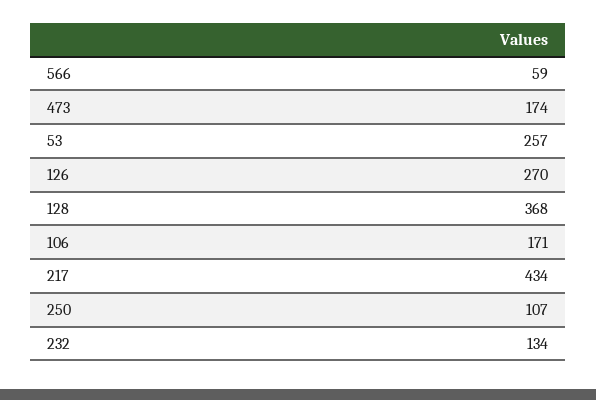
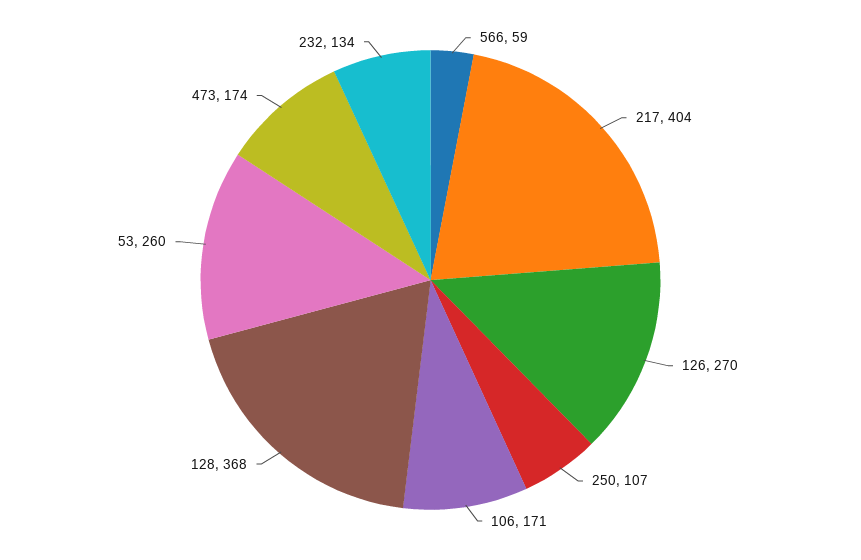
53: 257 -> 260
217: 434 -> 404

